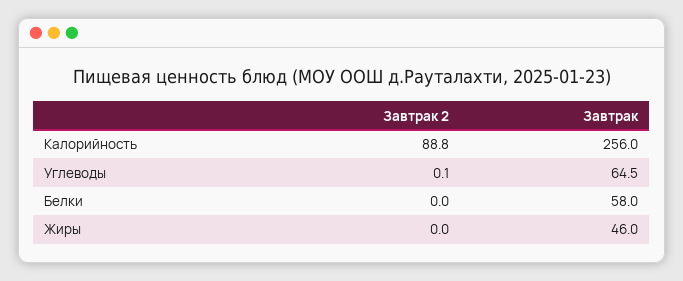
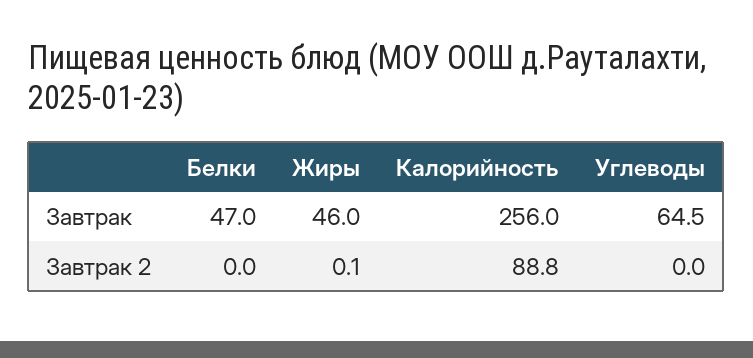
Завтрак 2, Углеводы: 0.1 -> 0
Завтрак, Белки: 58 -> 47
Завтрак 2, Жиры: 0 -> 0.1

